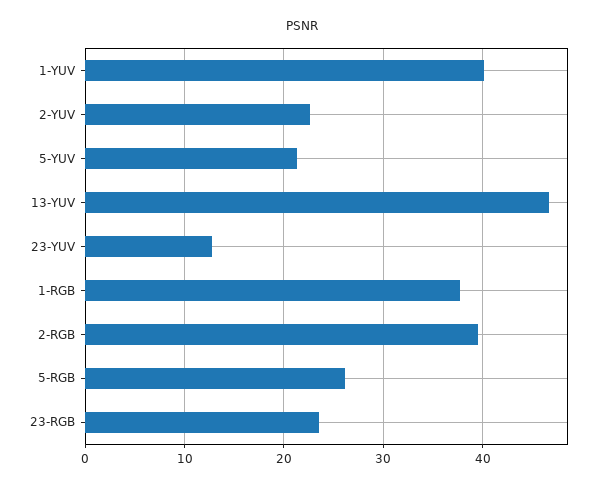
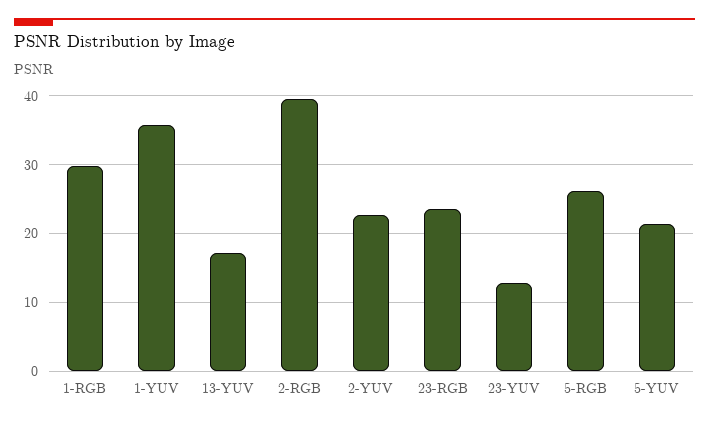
1-YUV: 40 -> 36
13-YUV: 47 -> 17
1-RGB: 38 -> 30

